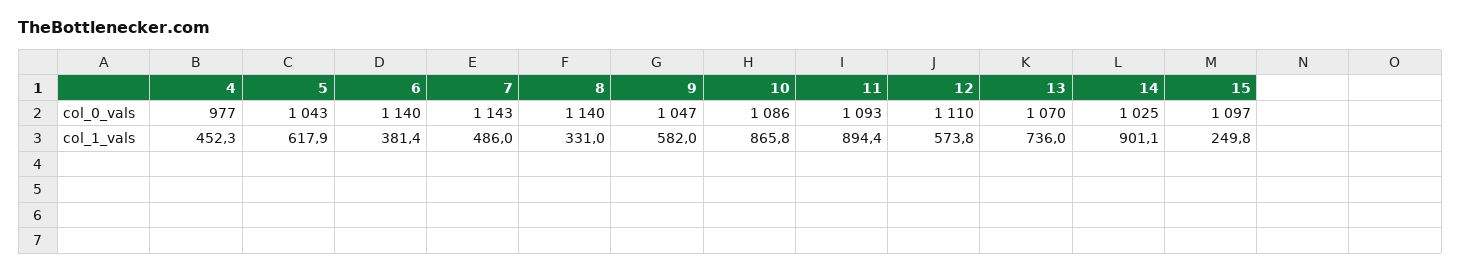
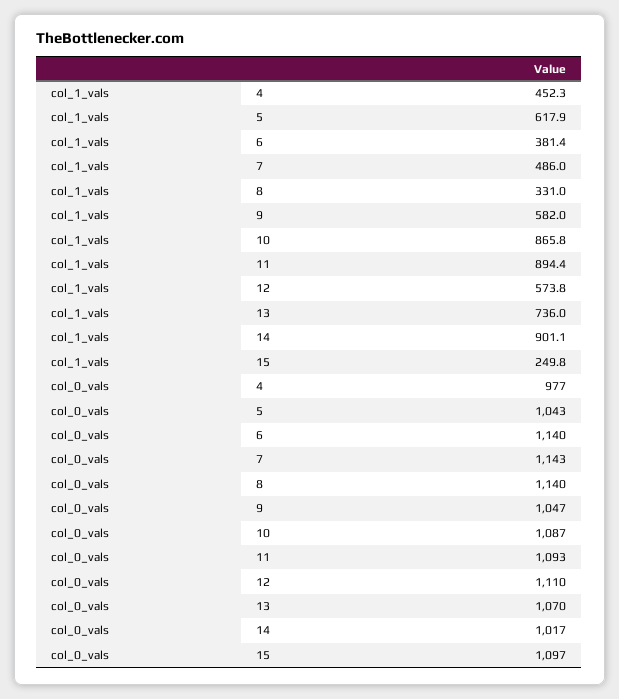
10, col_0_vals: 1086 -> 1087
14, col_0_vals: 1025 -> 1017

